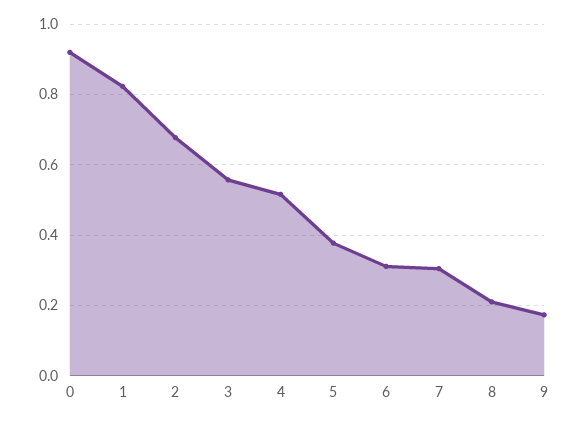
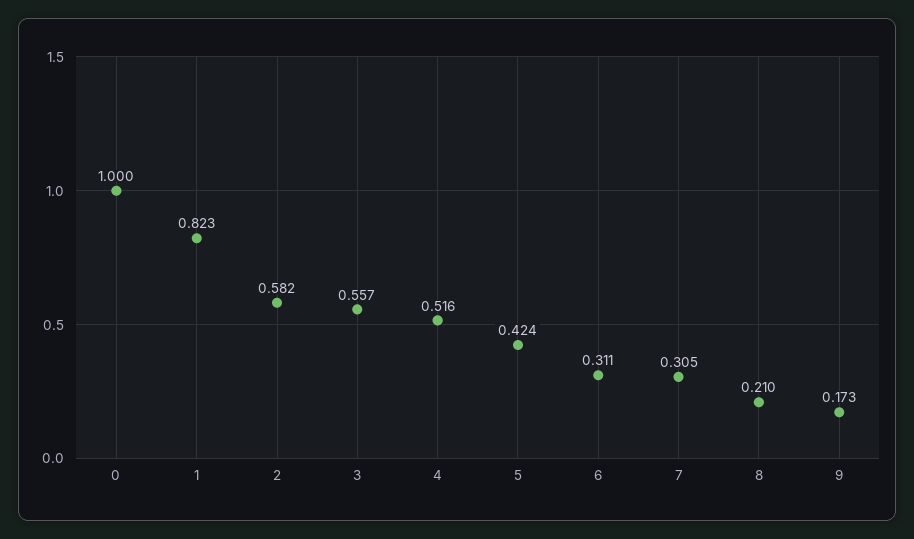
0: 0.92 -> 1
2: 0.68 -> 0.582
5: 0.38 -> 0.424

